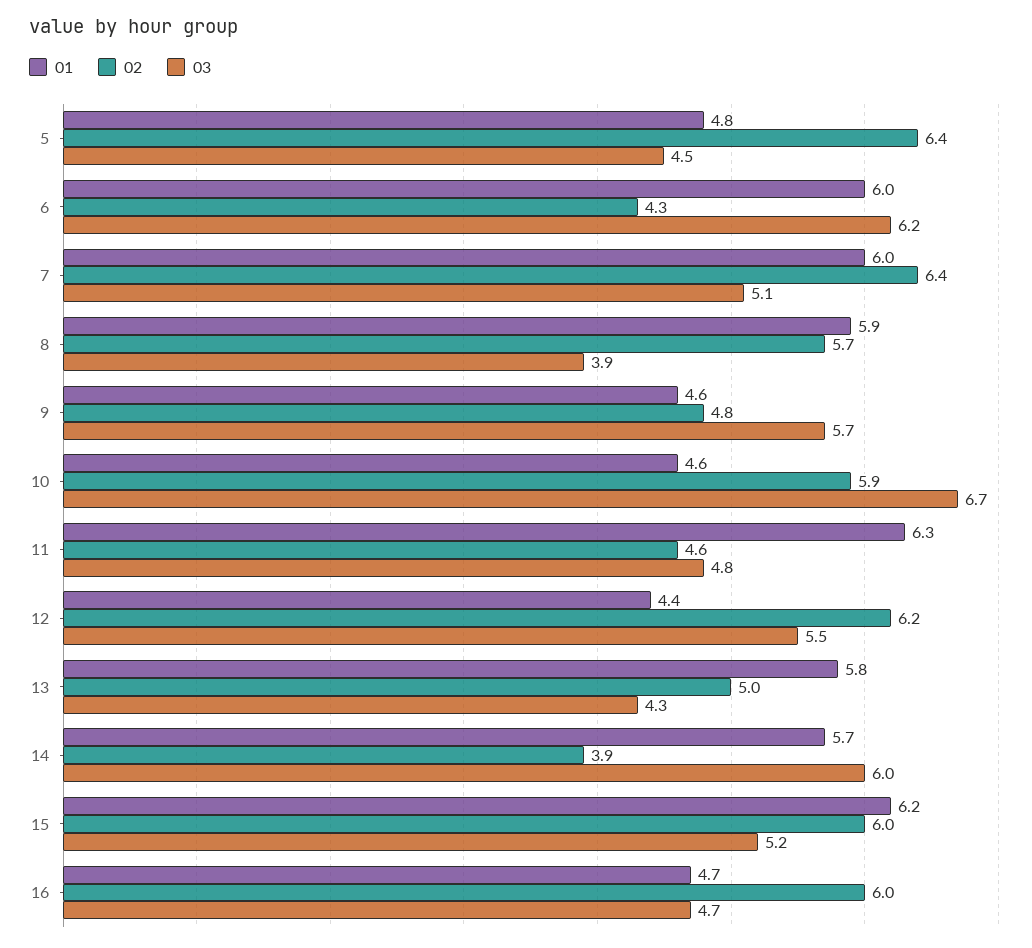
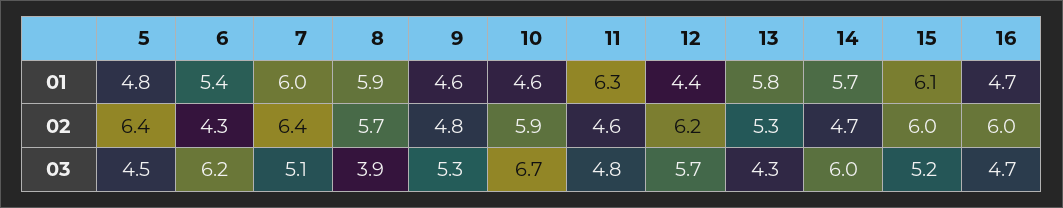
01, 6: 6 -> 5.4
03, 9: 5.7 -> 5.3
03, 12: 5.5 -> 5.7
02, 13: 5 -> 5.3
02, 14: 3.9 -> 4.7
01, 15: 6.2 -> 6.1

